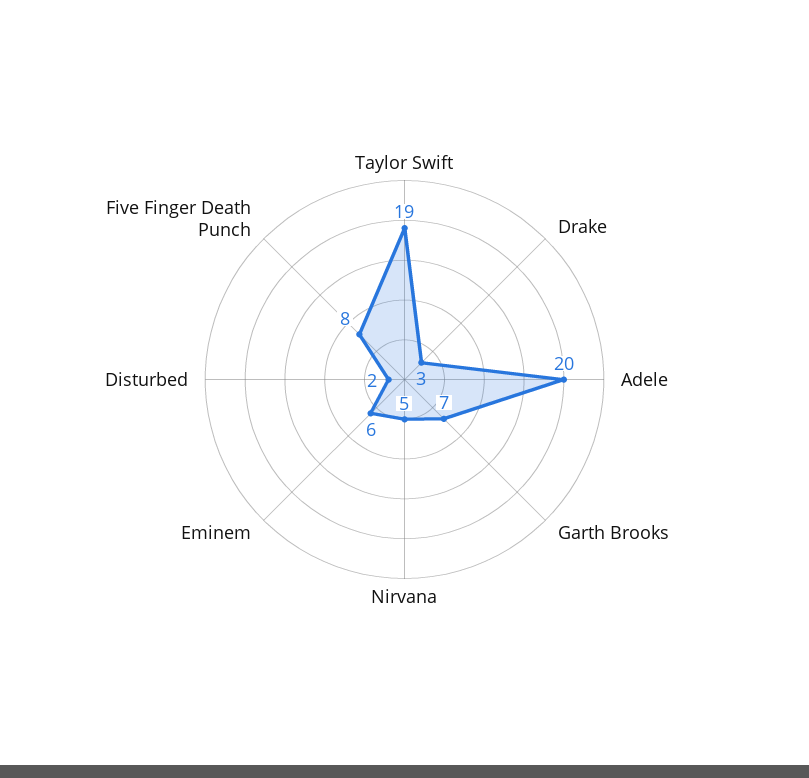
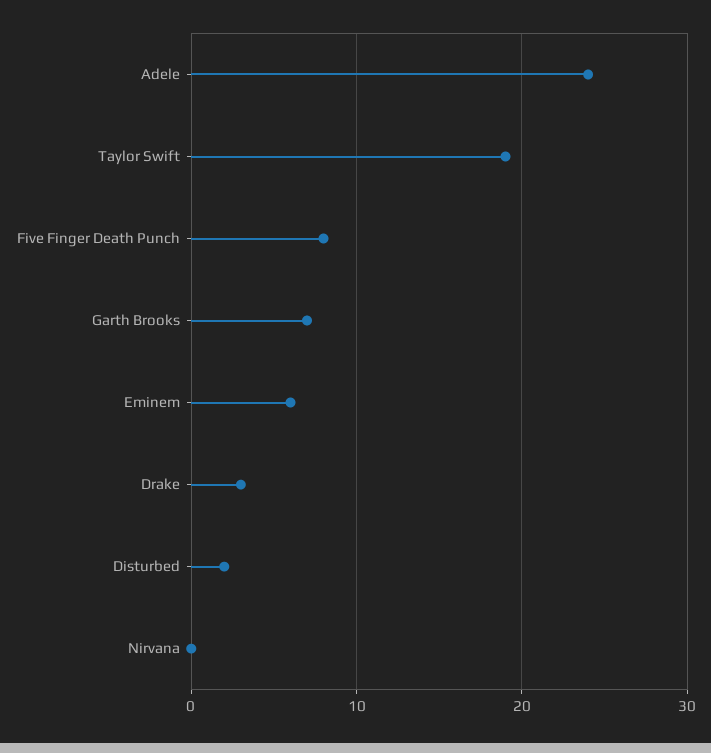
Adele: 20 -> 24
Nirvana: 5 -> 0

